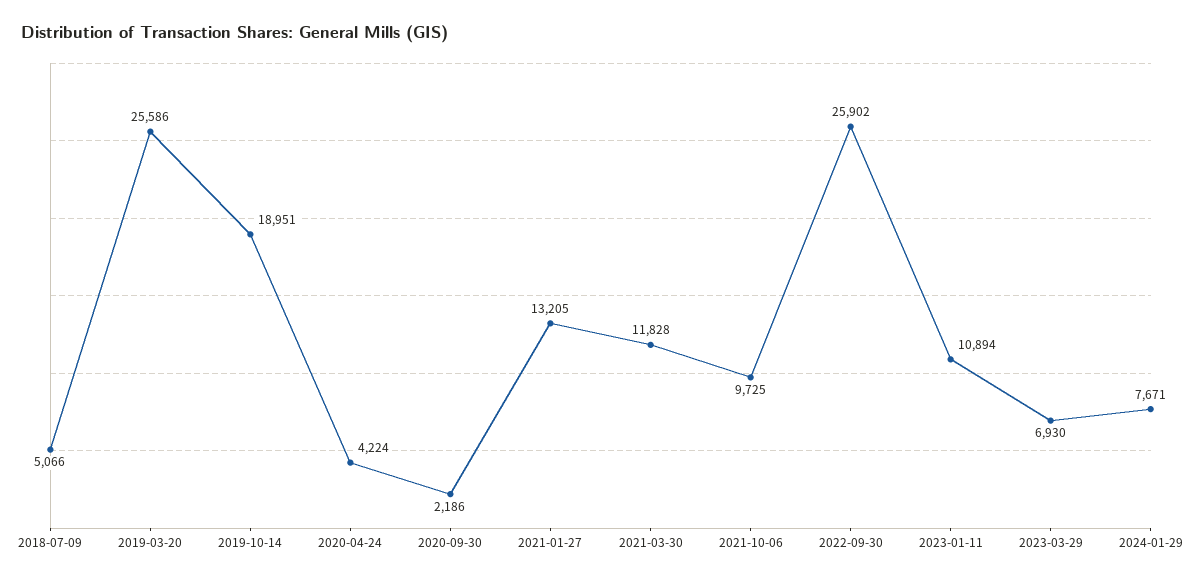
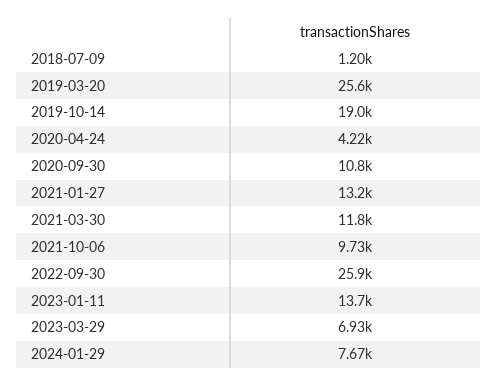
2018-07-09: 5066 -> 1200
2020-09-30: 2186 -> 10800
2023-01-11: 10894 -> 13700

